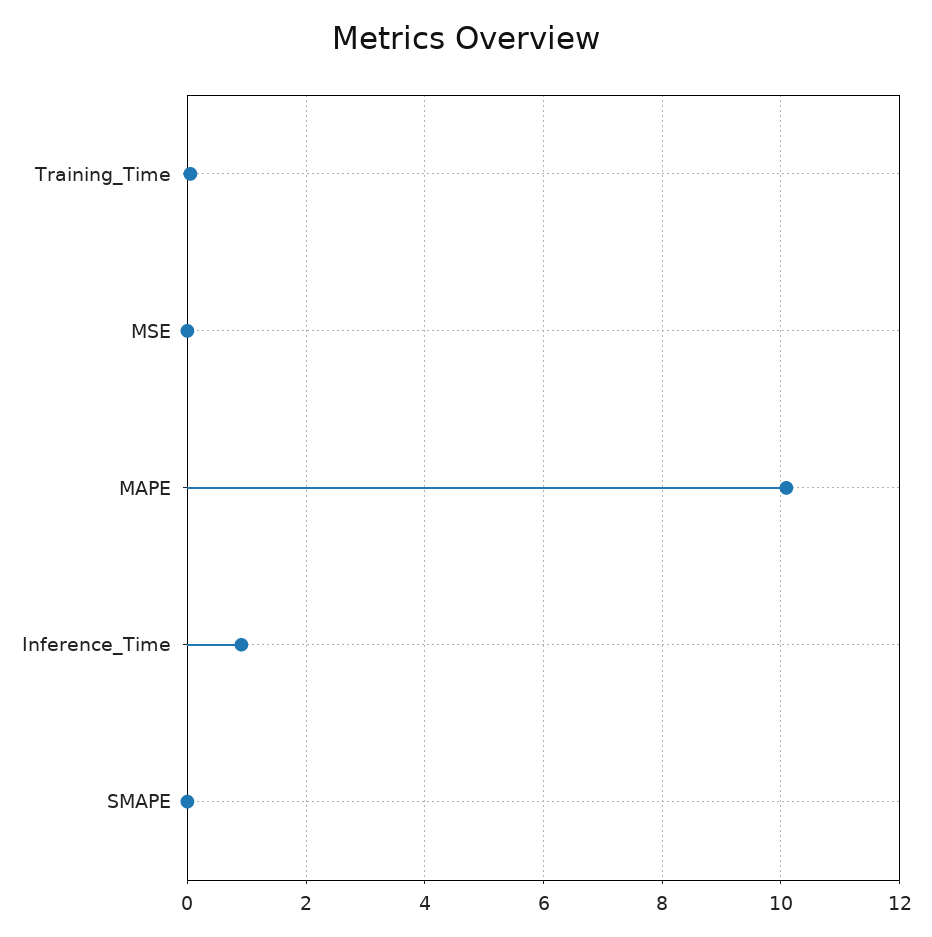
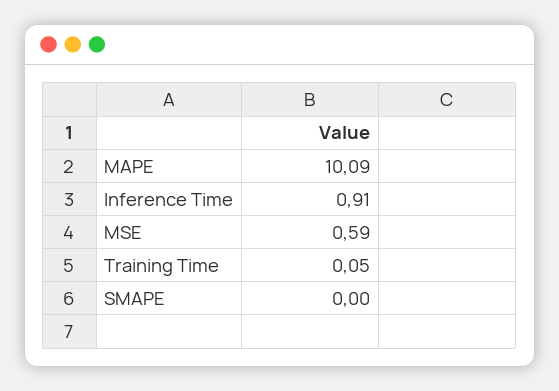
MSE: 0 -> 0.59

